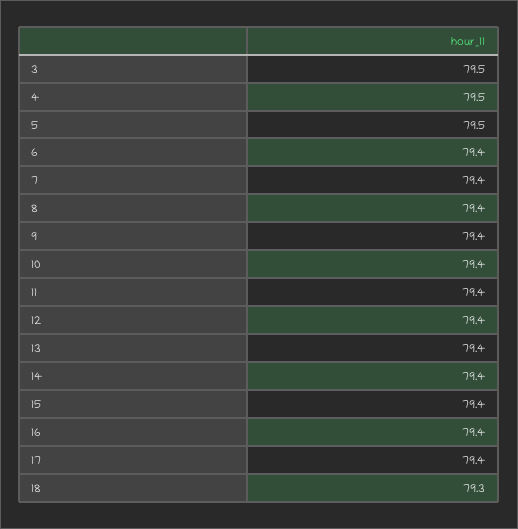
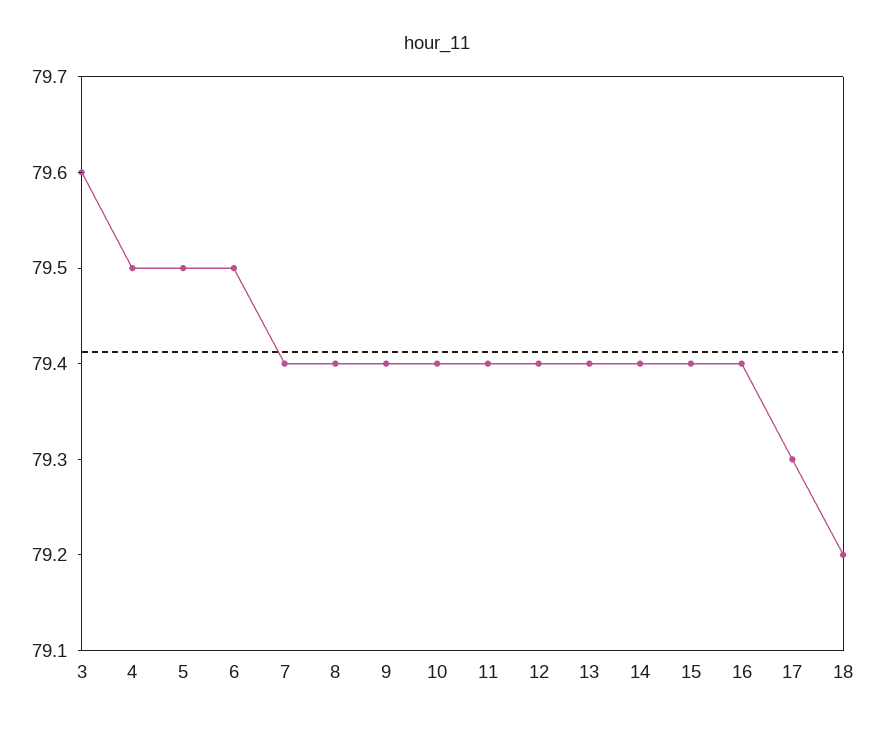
3: 79.5 -> 79.6
6: 79.4 -> 79.5
17: 79.4 -> 79.3
18: 79.3 -> 79.2

